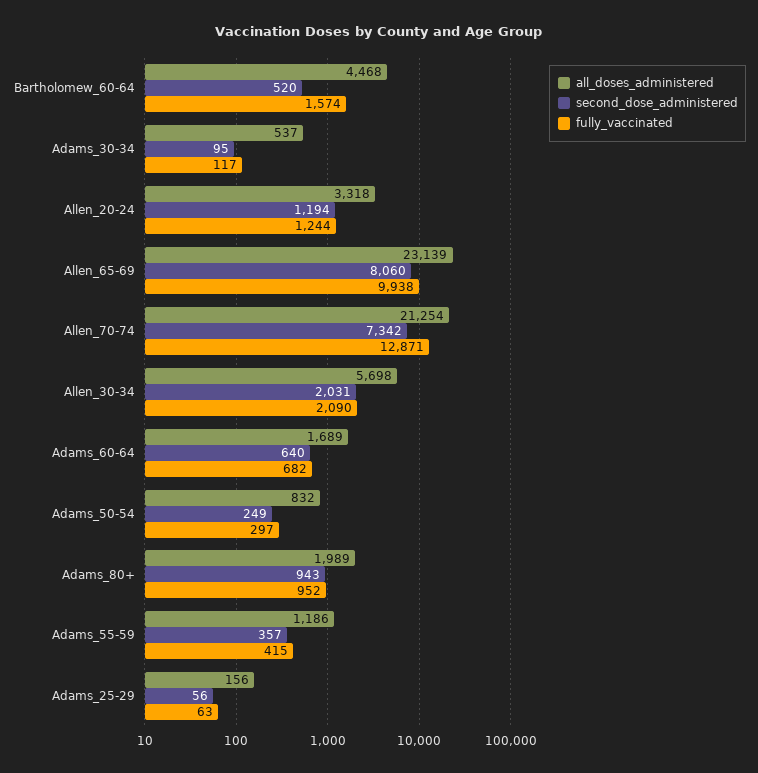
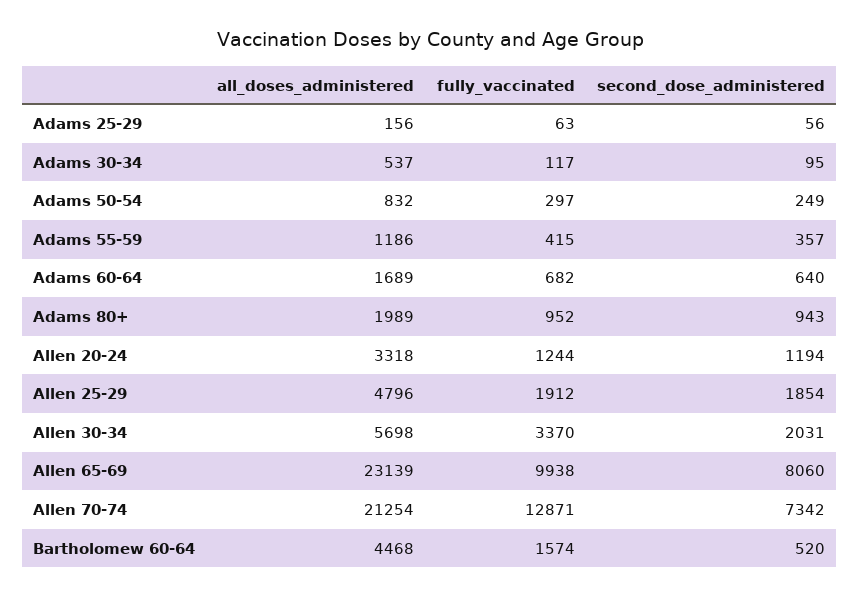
fully_vaccinated, Allen_30-34: 2090 -> 3370
all_doses_administered, Allen 25-29: none -> 4796
fully_vaccinated, Allen 25-29: none -> 1912
second_dose_administered, Allen 25-29: none -> 1854

